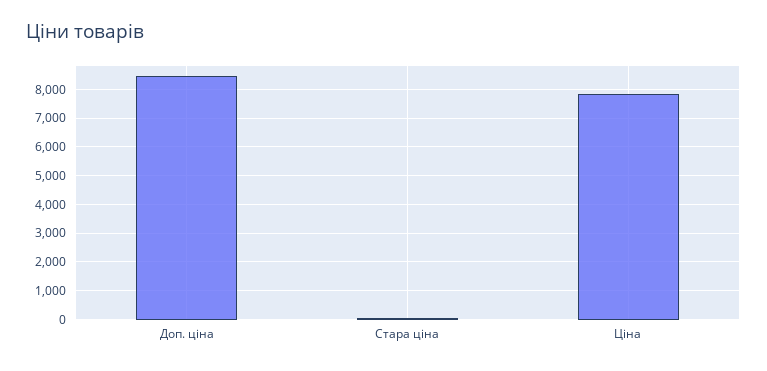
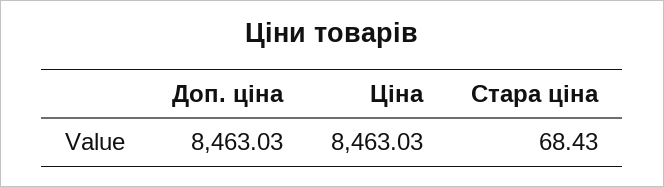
Ціна: 7750 -> 8463.03

